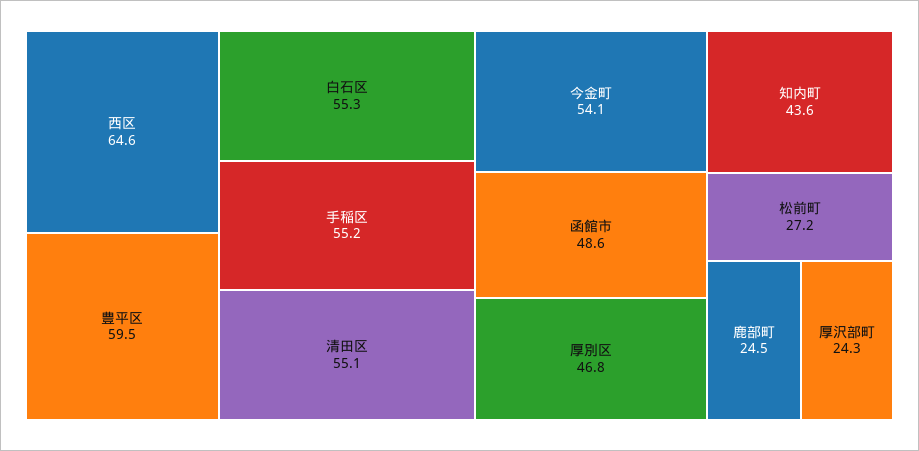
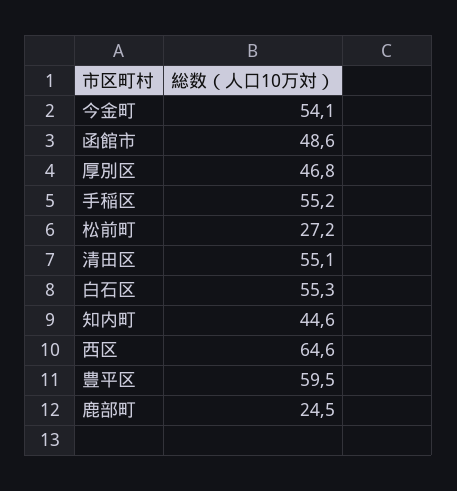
知内町: 43.6 -> 44.6
厚沢部町: 24.3 -> none

